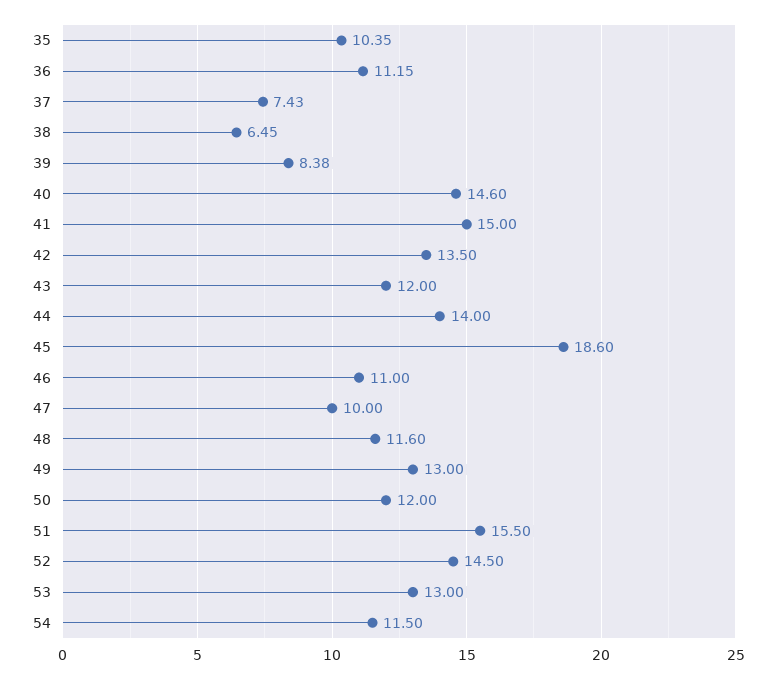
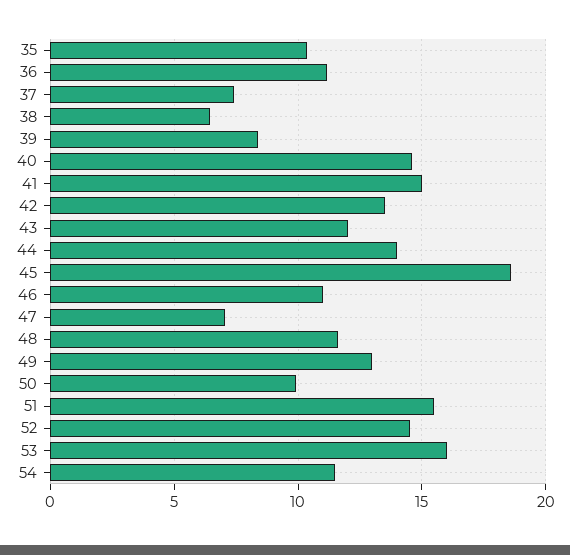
47: 10 -> 7
50: 12 -> 10
53: 13 -> 16

